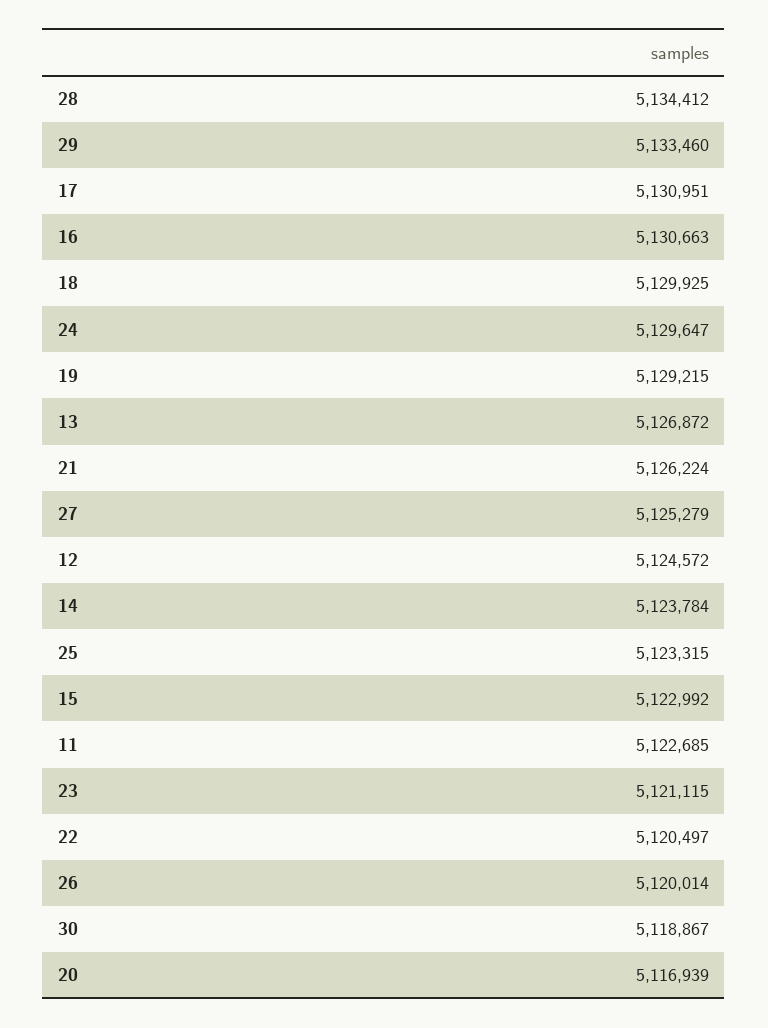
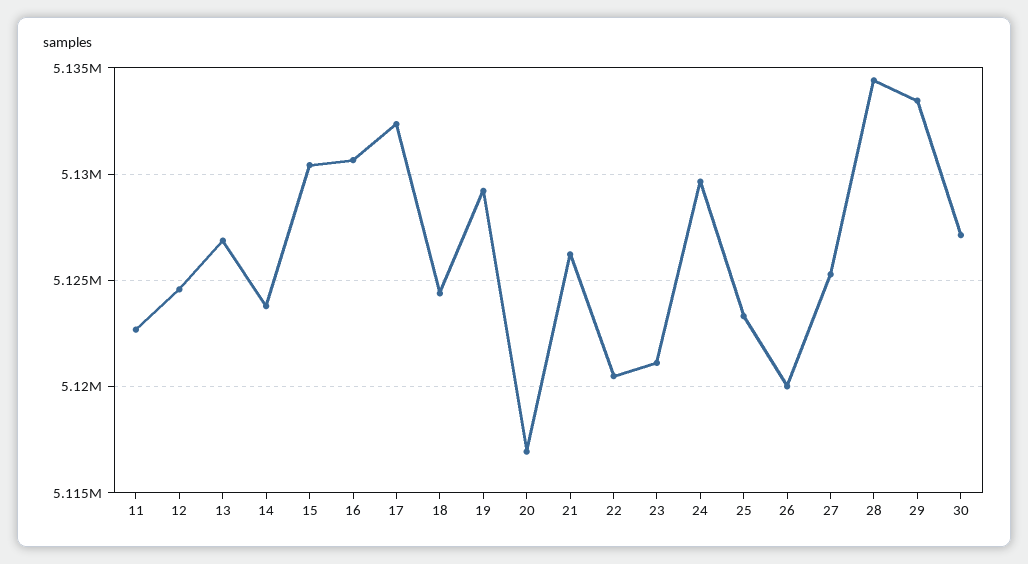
17: 5130951 -> 5132500
18: 5129925 -> 5124500
15: 5122992 -> 5130500
30: 5118867 -> 5127000

